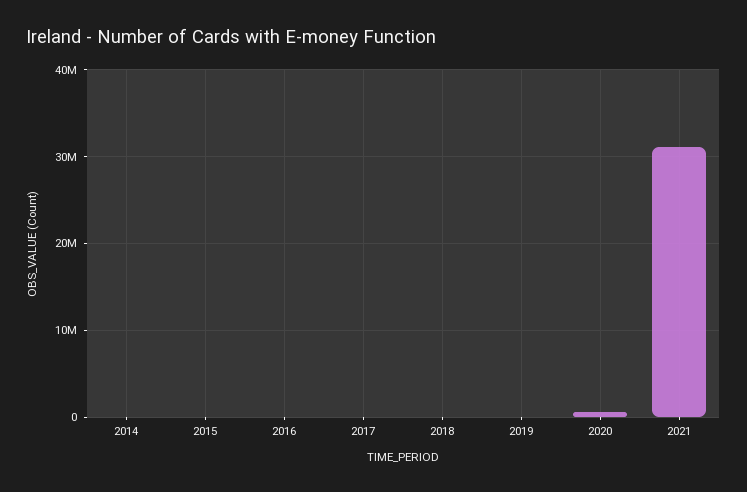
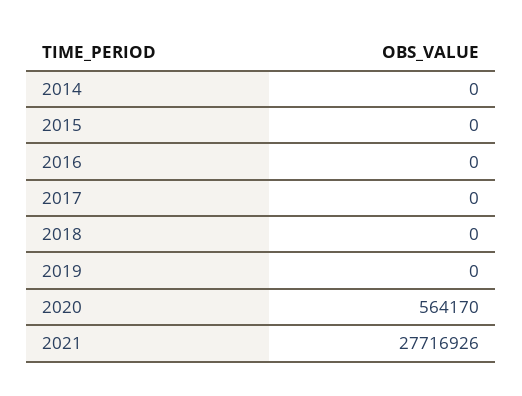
2021: 31000000 -> 27716926

